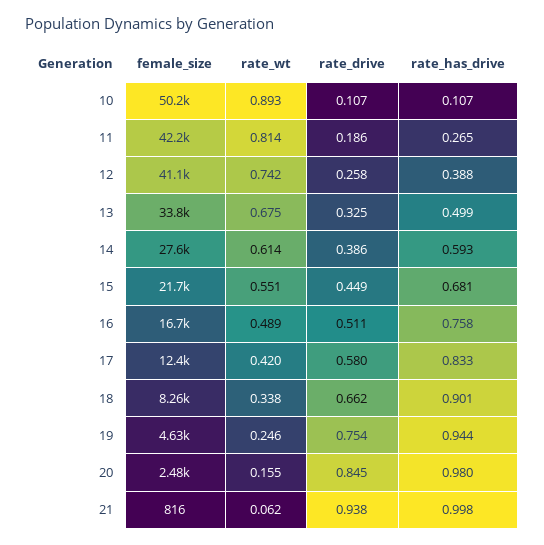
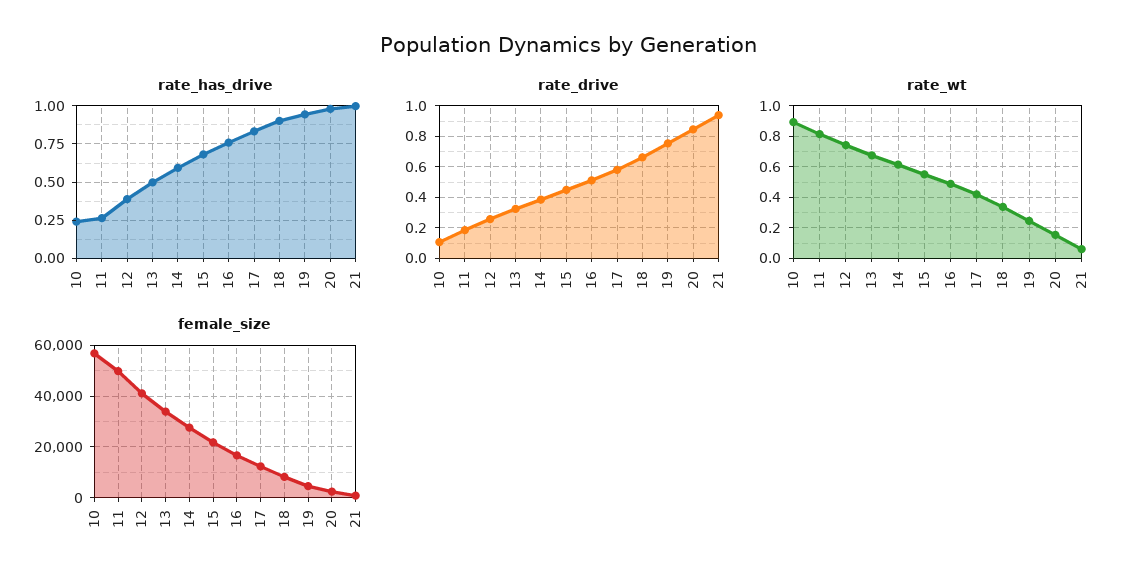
female_size, 10: 50200 -> 57500
rate_has_drive, 10: 0.107 -> 0.25
female_size, 11: 42200 -> 50000

